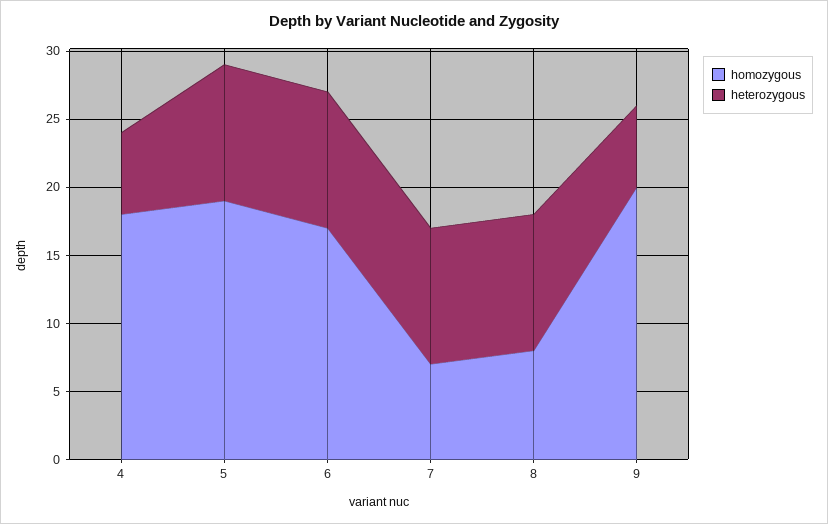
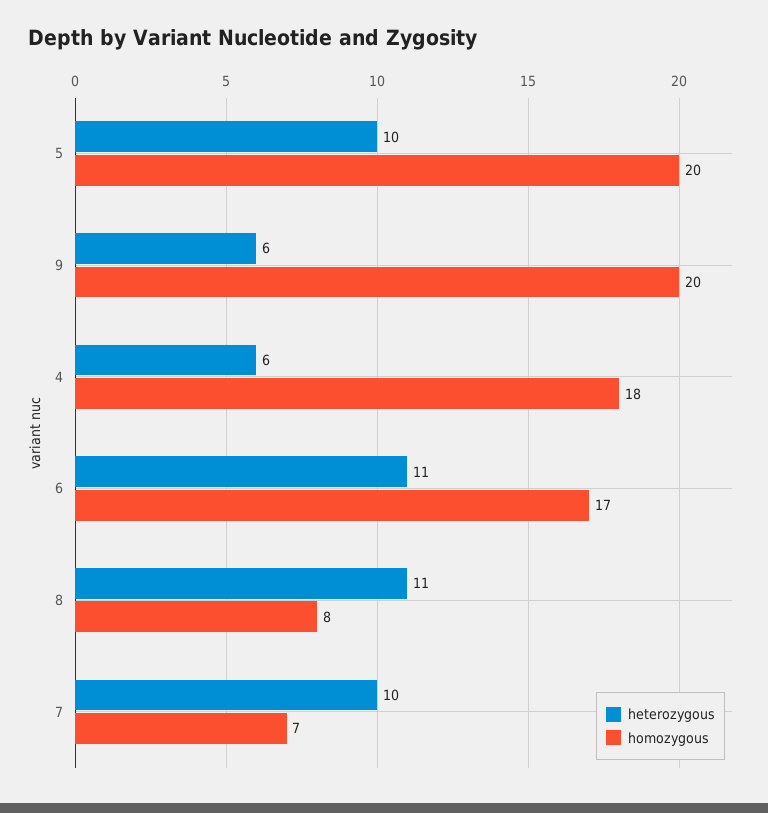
homozygous, 5: 19 -> 20
heterozygous, 6: 10 -> 11
heterozygous, 8: 10 -> 11

